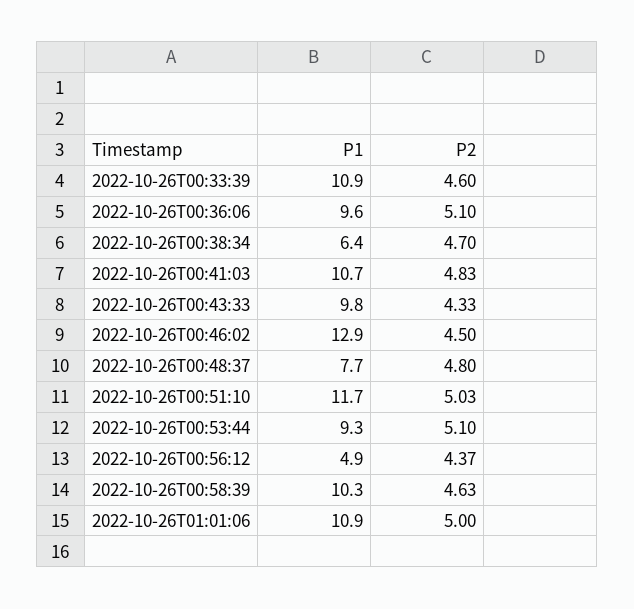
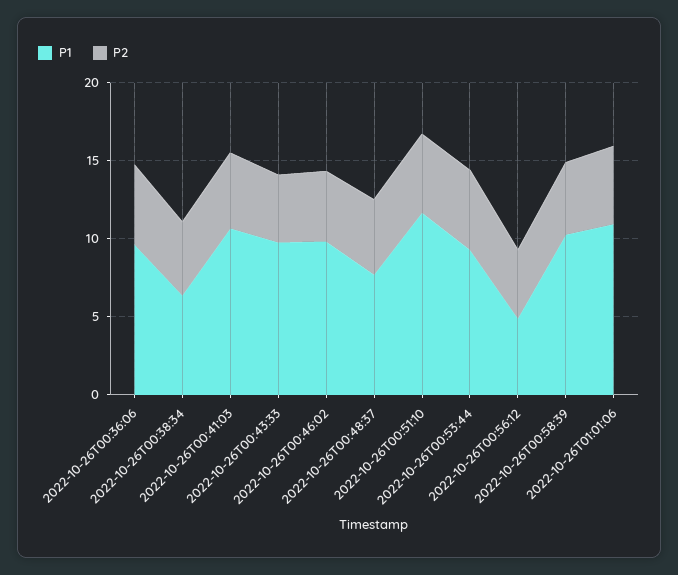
P1, 2022-10-26T00:33:39: 10.9 -> none
P2, 2022-10-26T00:33:39: 4.6 -> none
P1, 2022-10-26T00:46:02: 12.9 -> 10

